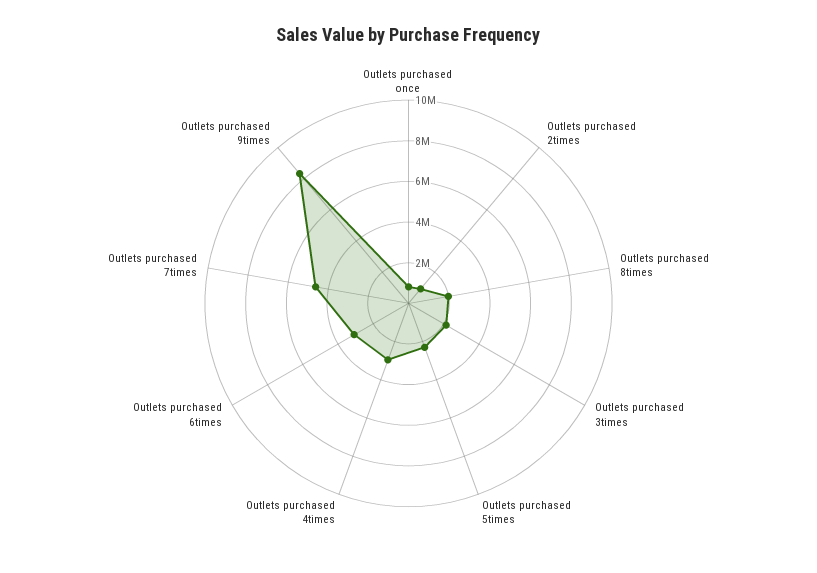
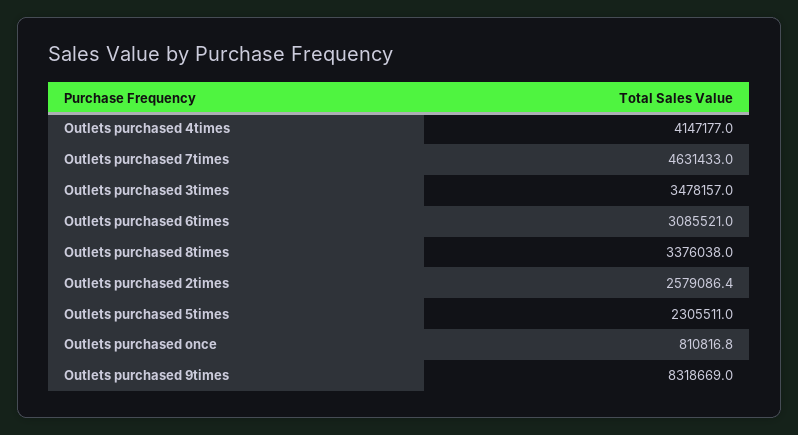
Outlets purchased 2times: 1000000 -> 2579086.4
Outlets purchased 8times: 2000000 -> 3376038
Outlets purchased 3times: 2000000 -> 3478157
Outlets purchased 4times: 3000000 -> 4147177

